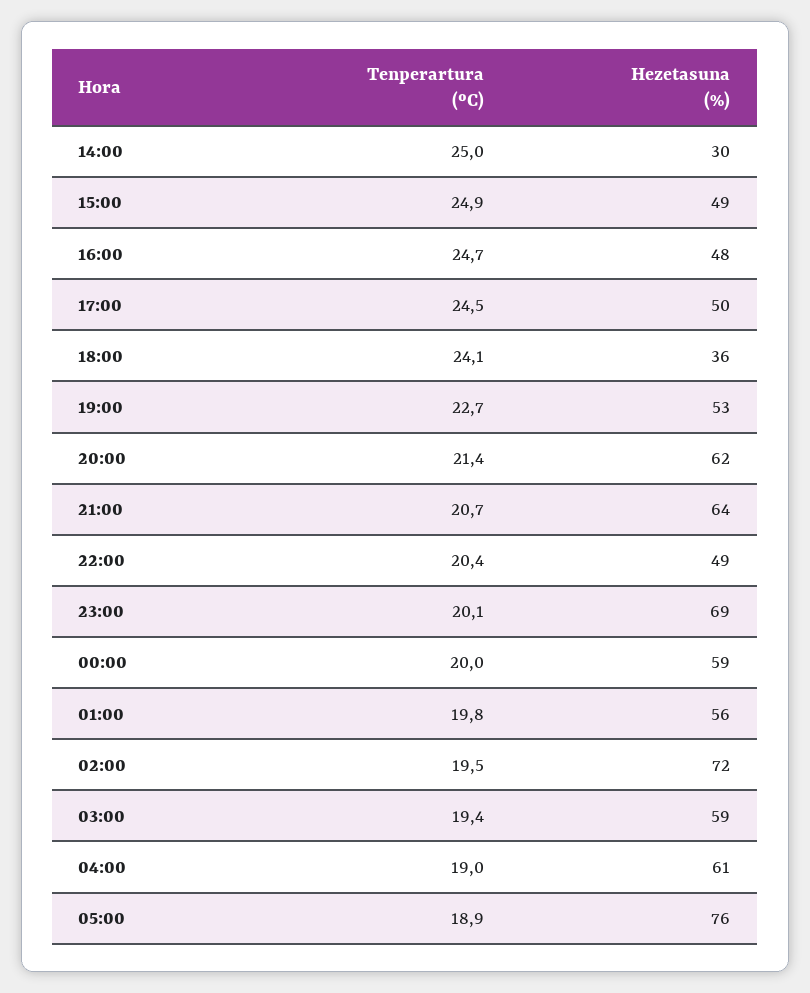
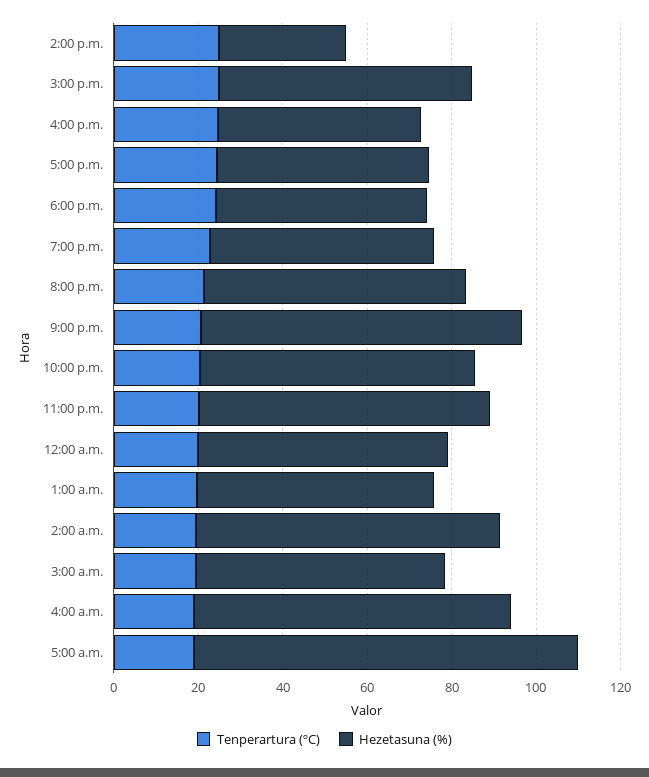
Hezetasuna (%), 15:00: 49 -> 60
Hezetasuna (%), 18:00: 36 -> 50
Hezetasuna (%), 21:00: 64 -> 75
Hezetasuna (%), 22:00: 49 -> 65
Hezetasuna (%), 04:00: 61 -> 75
Hezetasuna (%), 05:00: 76 -> 90

